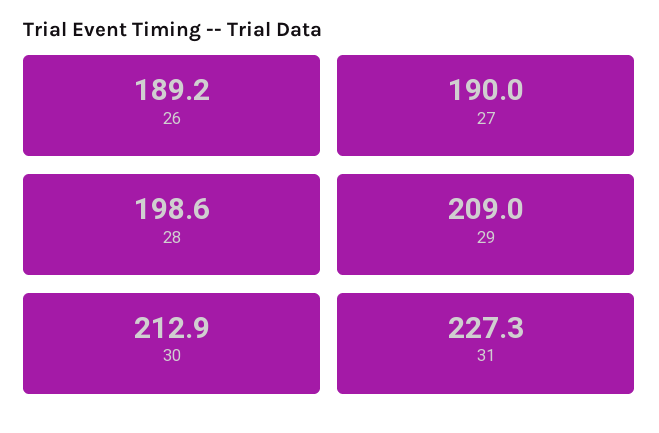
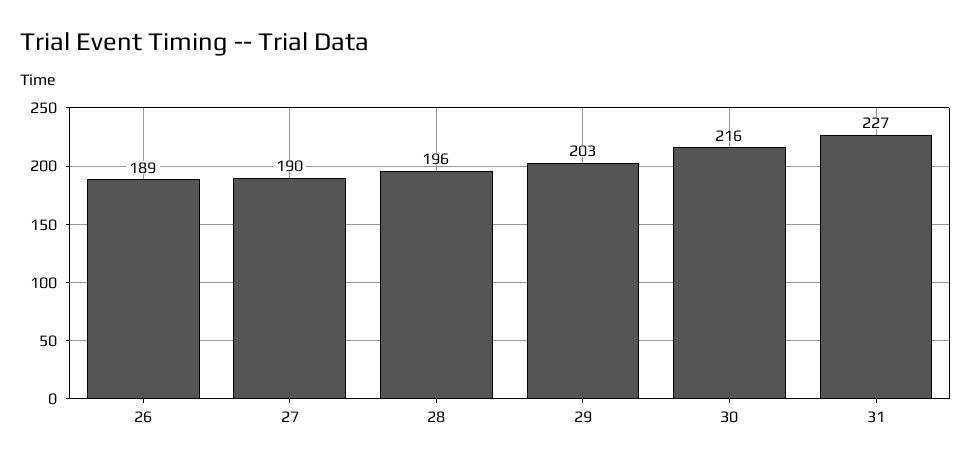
28: 198.6 -> 196
29: 209 -> 203
30: 212.9 -> 216

